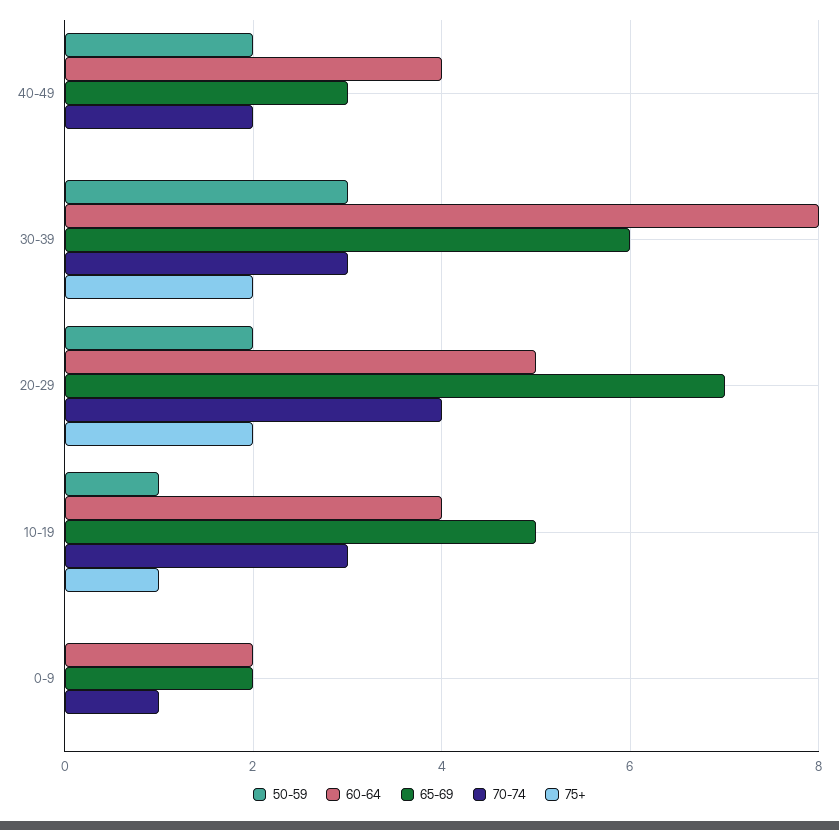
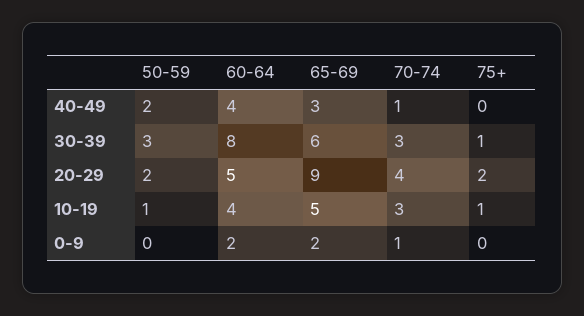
70-74, 40-49: 2 -> 1
75+, 30-39: 2 -> 1
65-69, 20-29: 7 -> 9

